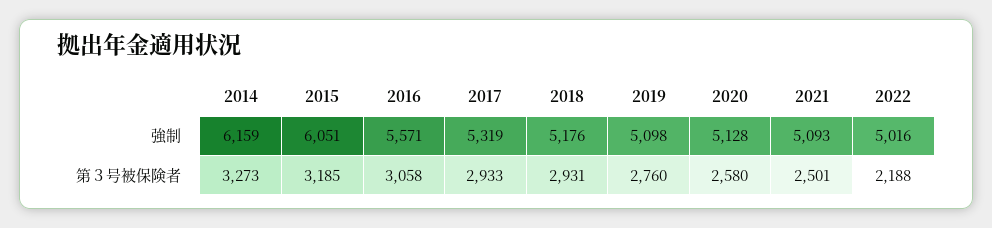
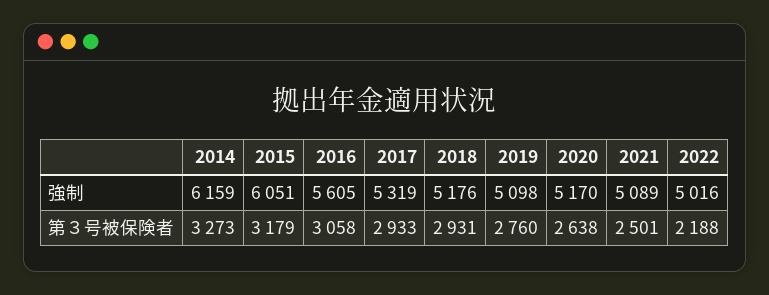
2016, 強制: 5571 -> 5605
2020, 強制: 5128 -> 5170
2021, 強制: 5093 -> 5089
2015, 第３号被保険者: 3185 -> 3179
2020, 第３号被保険者: 2580 -> 2638

